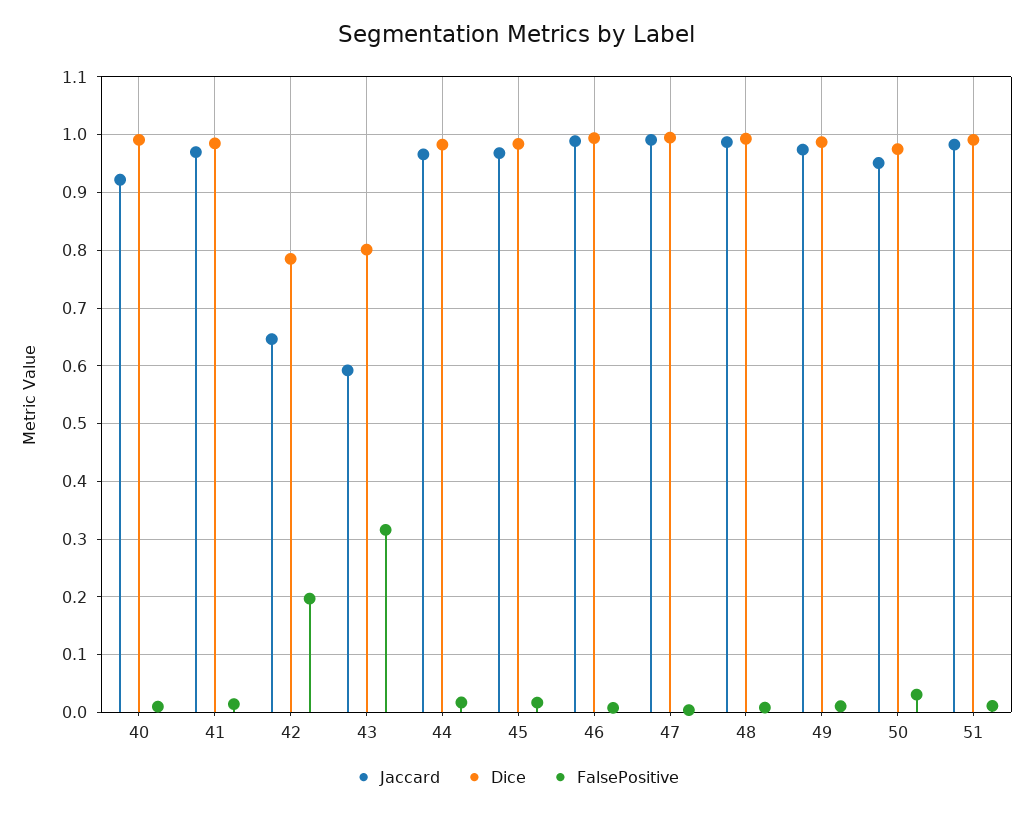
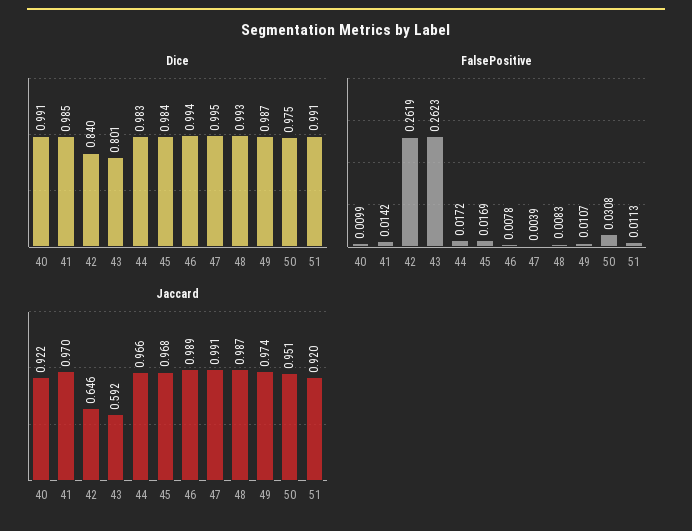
Dice, 42: 0.78 -> 0.84
FalsePositive, 42: 0.2 -> 0.2619
FalsePositive, 43: 0.32 -> 0.2623
Jaccard, 51: 0.98 -> 0.92

